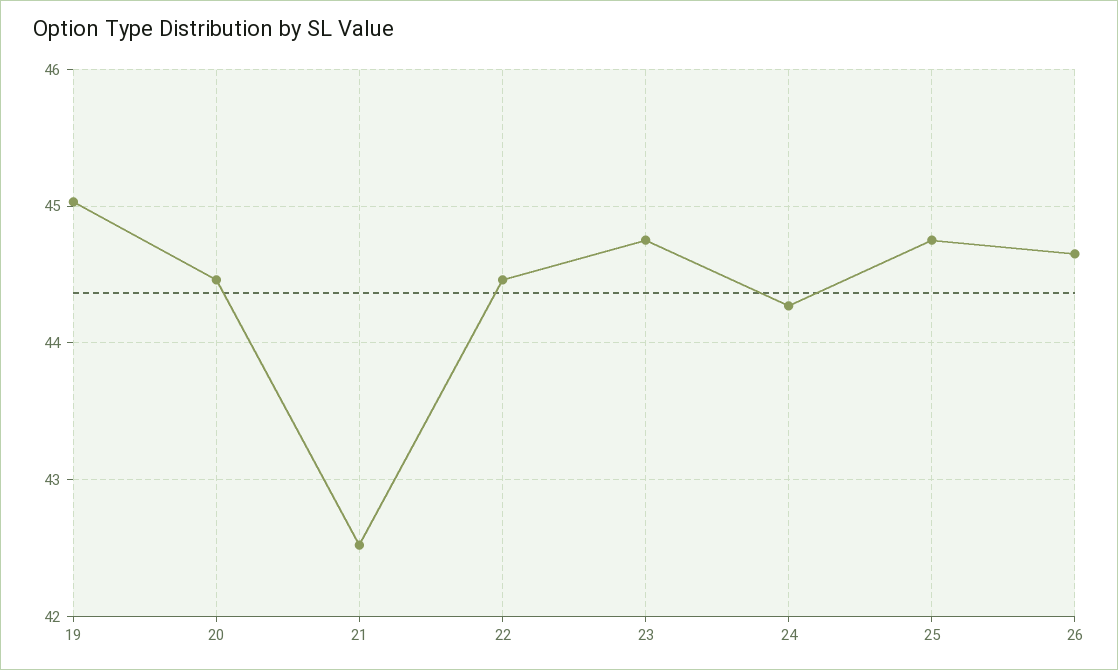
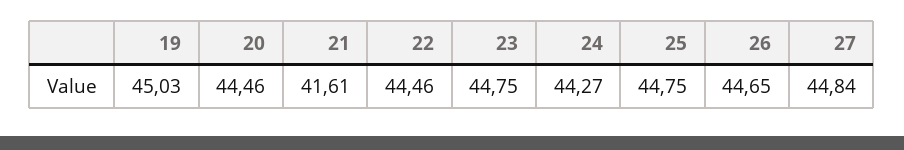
21: 42.5 -> 41.61
27: none -> 44.84

